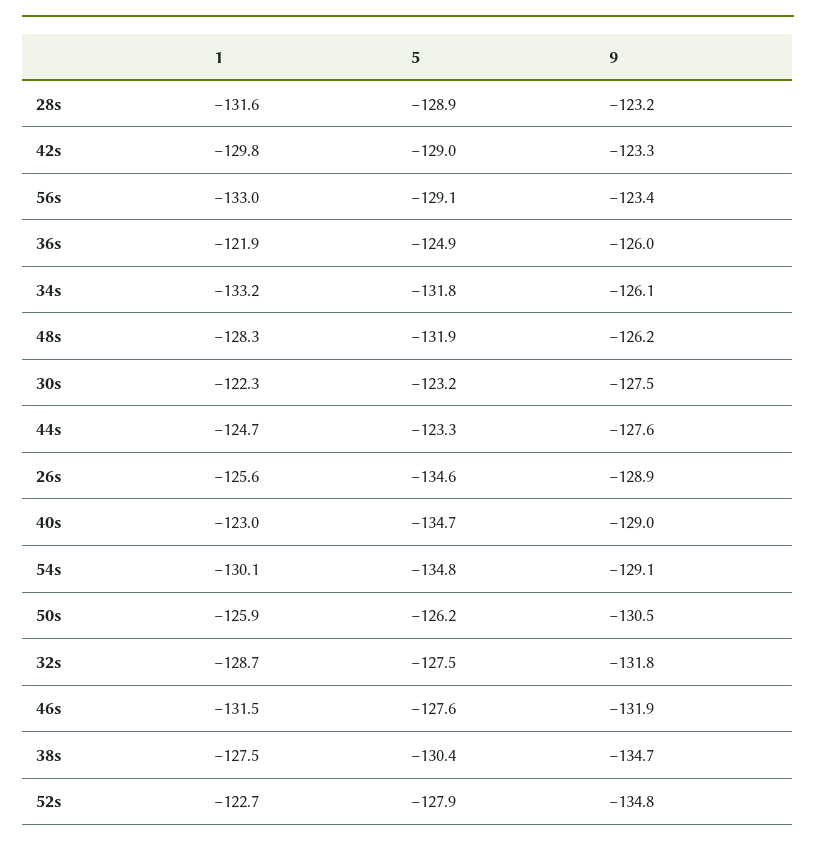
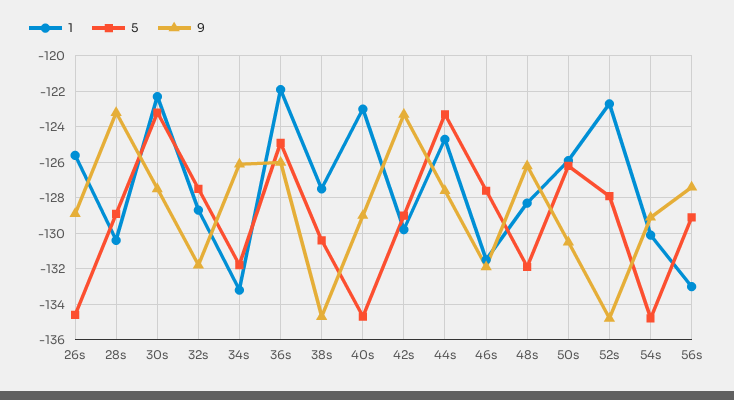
1, 28s: -131.6 -> -130.5
9, 56s: -123.4 -> -127.5

